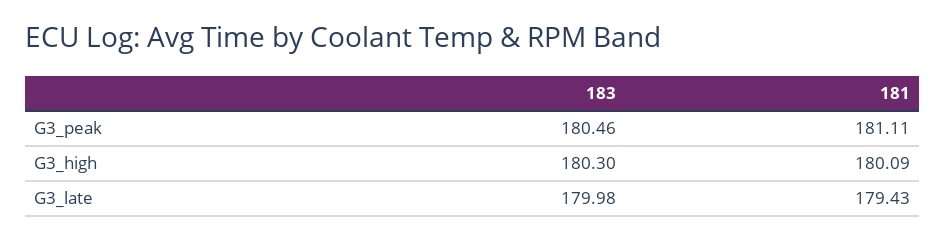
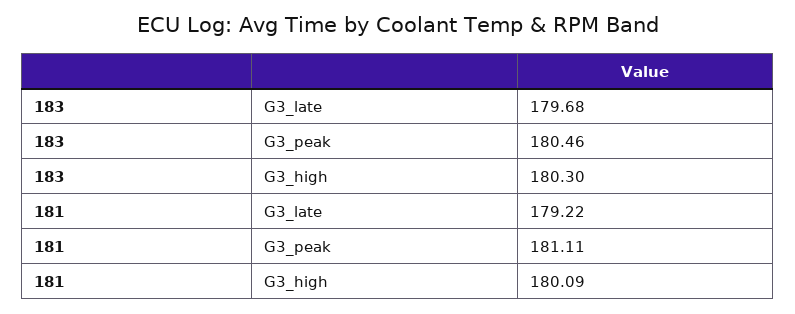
183, G3_late: 179.98 -> 179.68
181, G3_late: 179.43 -> 179.22

